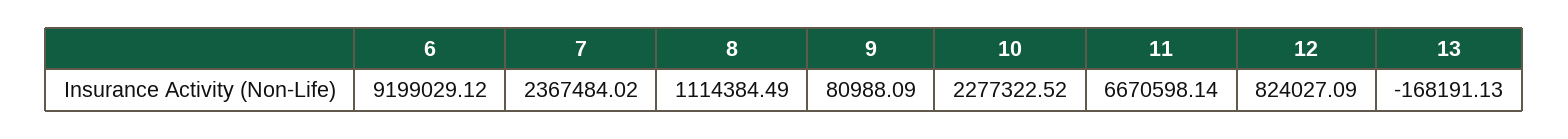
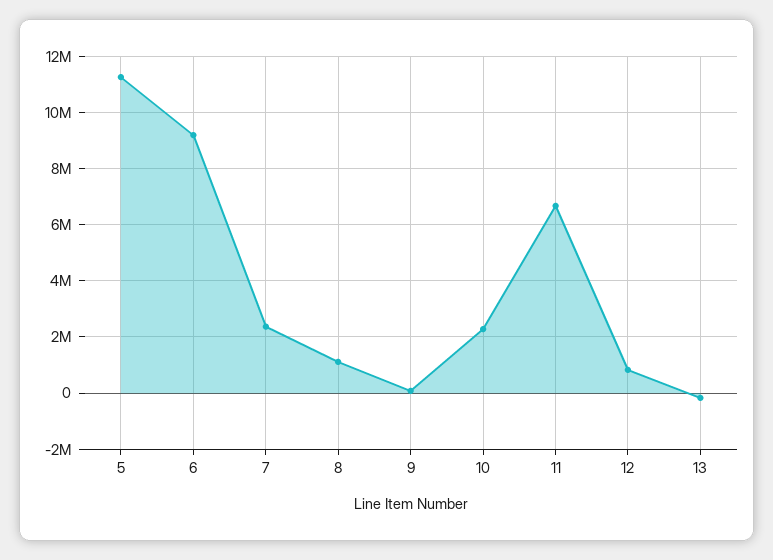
5: none -> 11250000

